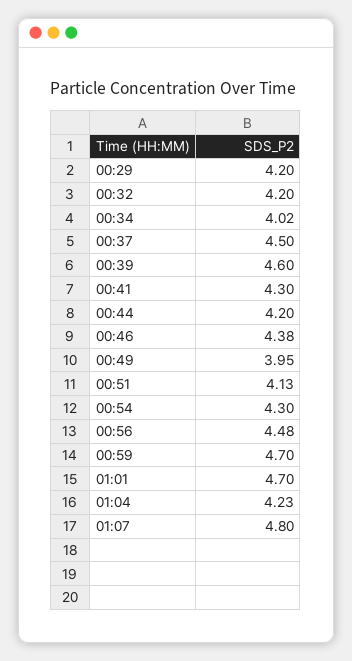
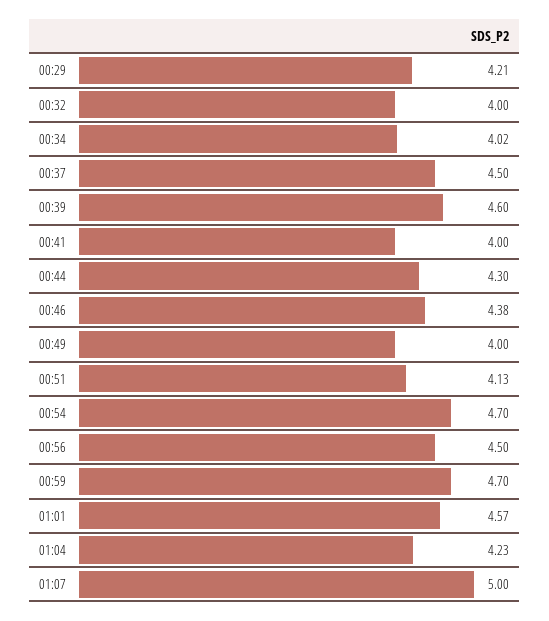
00:29: 4.2 -> 4.21
00:32: 4.2 -> 4
00:41: 4.3 -> 4
00:44: 4.2 -> 4.3
00:49: 3.95 -> 4
00:54: 4.3 -> 4.7
00:56: 4.48 -> 4.5
01:01: 4.7 -> 4.57
01:07: 4.8 -> 5

